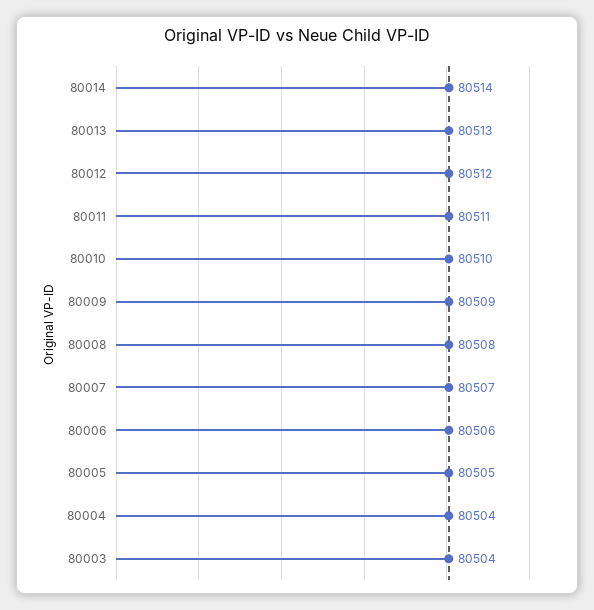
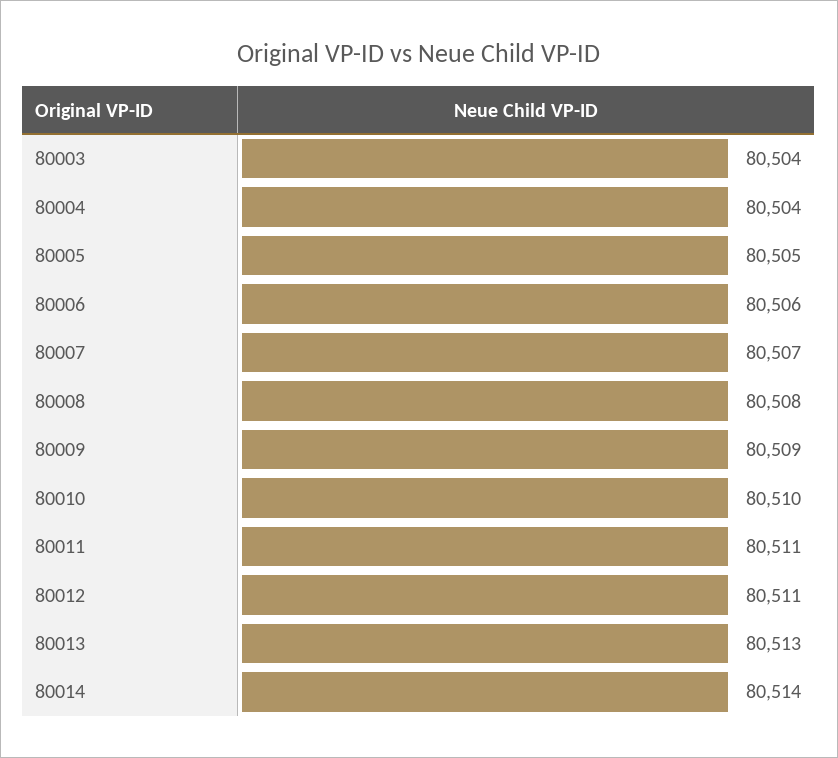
80012: 80512 -> 80511

